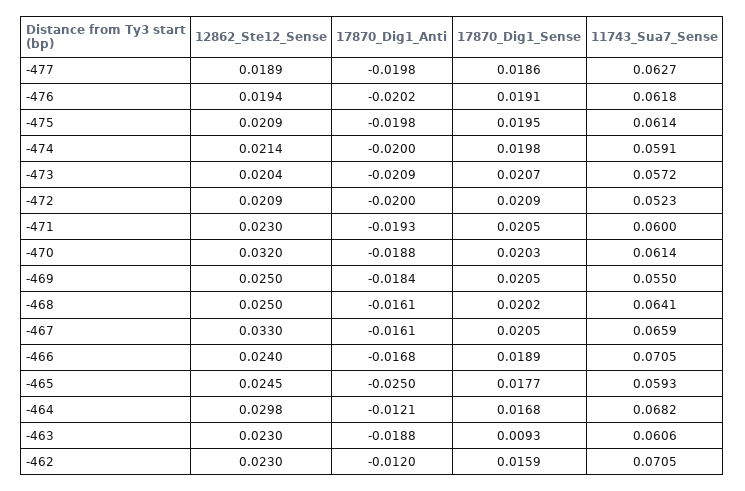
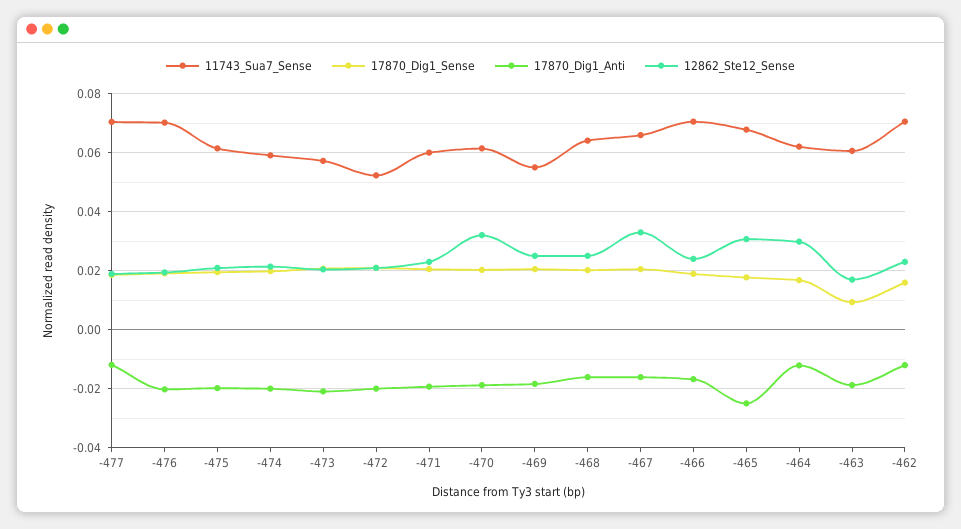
17870_Dig1_Anti, -477: -0.0198 -> -0.0125
11743_Sua7_Sense, -477: 0.0627 -> 0.07
11743_Sua7_Sense, -476: 0.0618 -> 0.07
12862_Ste12_Sense, -465: 0.0245 -> 0.03
11743_Sua7_Sense, -465: 0.0593 -> 0.0675
11743_Sua7_Sense, -464: 0.0682 -> 0.0625
12862_Ste12_Sense, -463: 0.023 -> 0.0175

